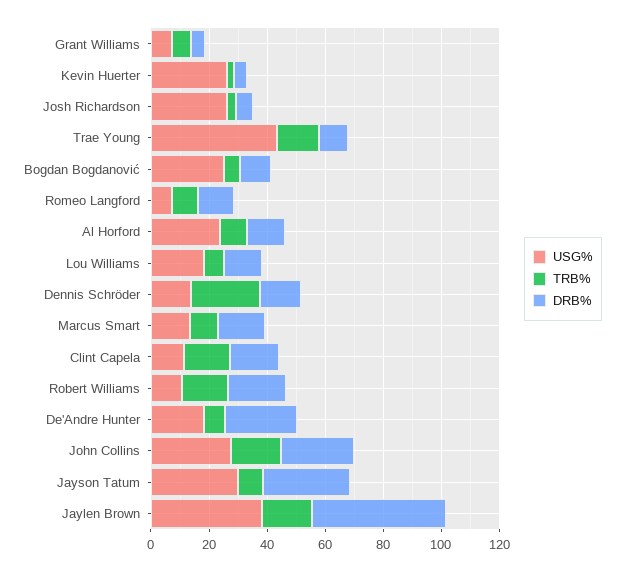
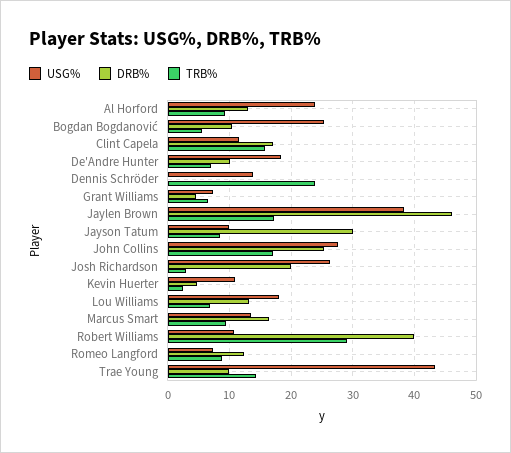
USG%, Kevin Huerter: 25 -> 11
DRB%, Josh Richardson: 5 -> 20
DRB%, Dennis Schröder: 15 -> 0
TRB%, Robert Williams: 15 -> 29
DRB%, Robert Williams: 20 -> 40
DRB%, De'Andre Hunter: 25 -> 10
USG%, Jayson Tatum: 30 -> 10

